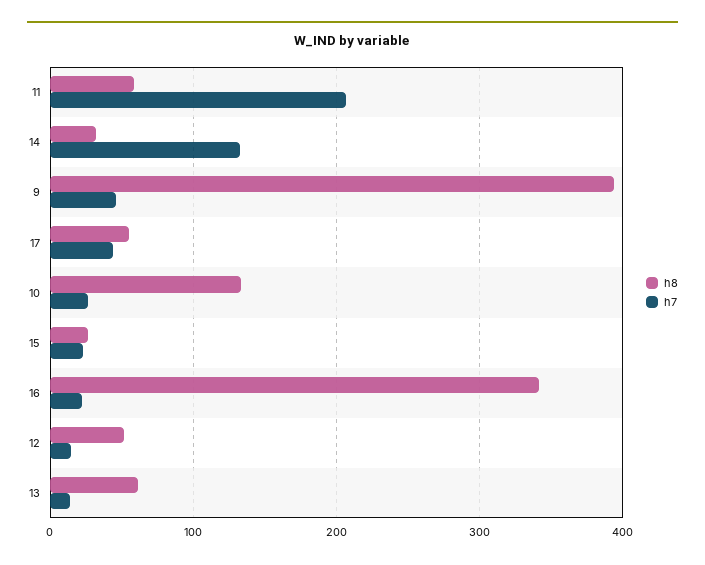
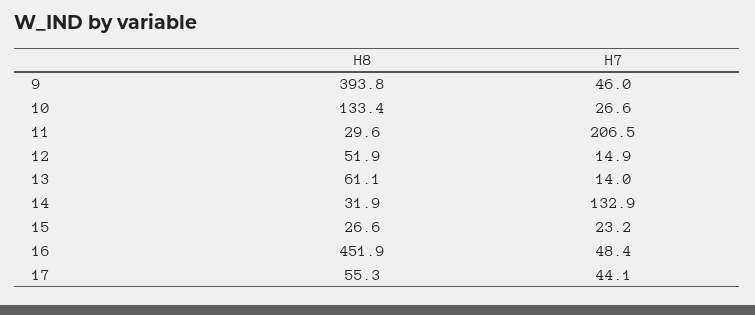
h8, 11: 60 -> 29.6
h8, 16: 340 -> 451.9
h7, 16: 20 -> 48.4

